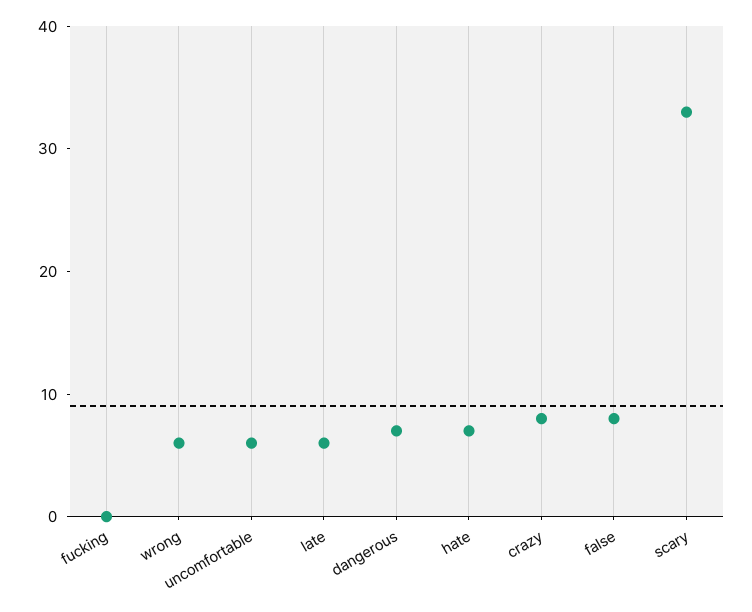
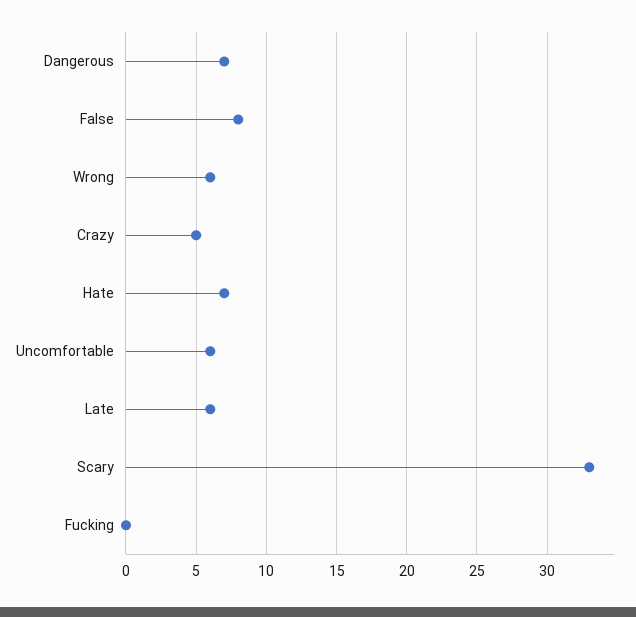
crazy: 8 -> 5

